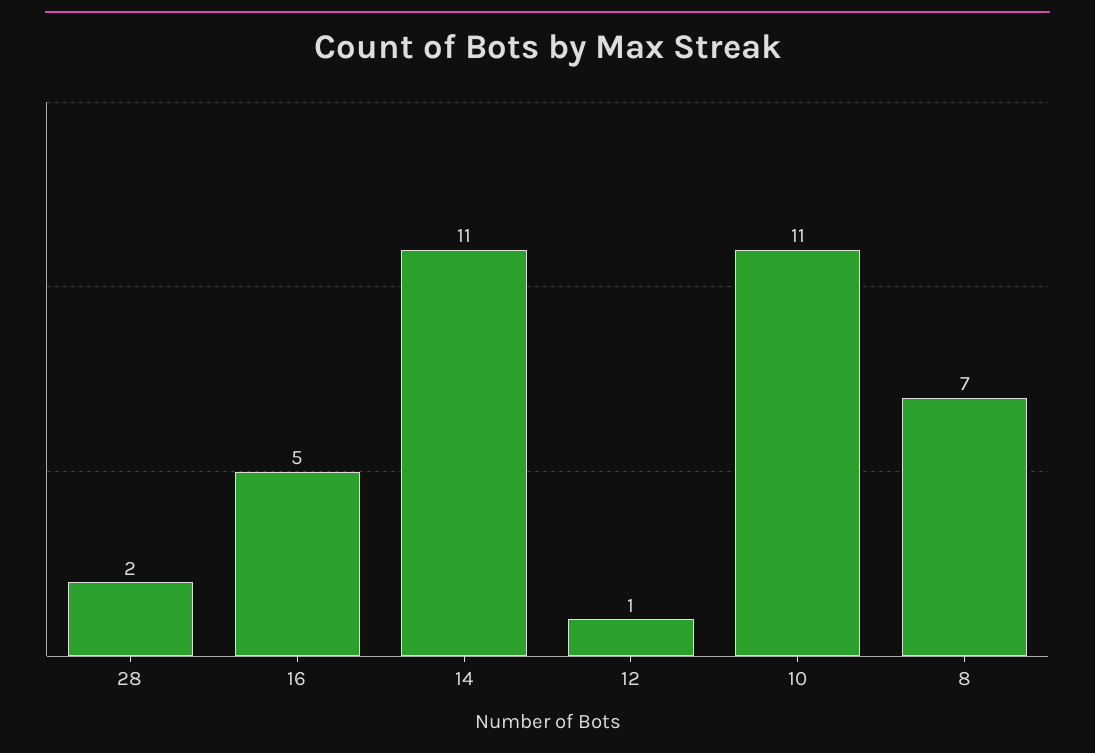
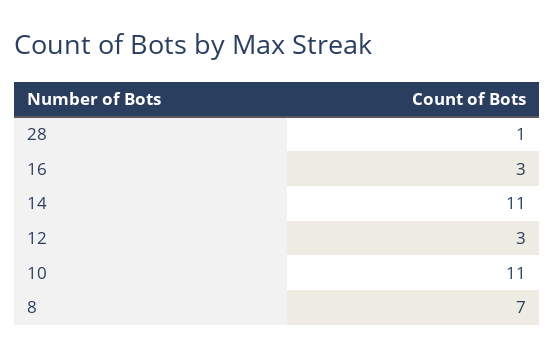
28: 2 -> 1
16: 5 -> 3
12: 1 -> 3

